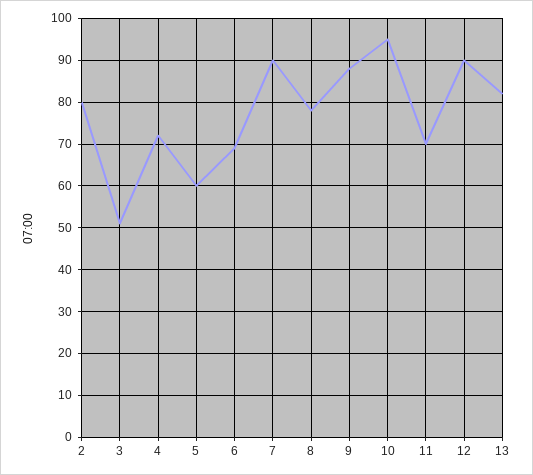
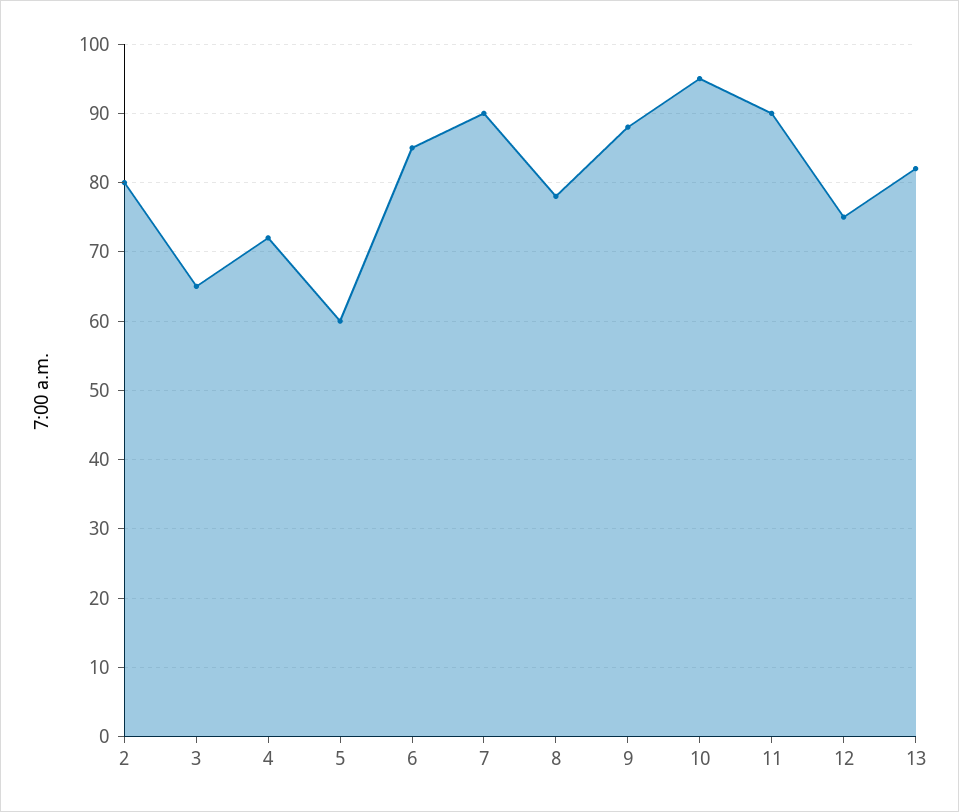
3: 50 -> 65
6: 70 -> 85
11: 70 -> 90
12: 90 -> 75

